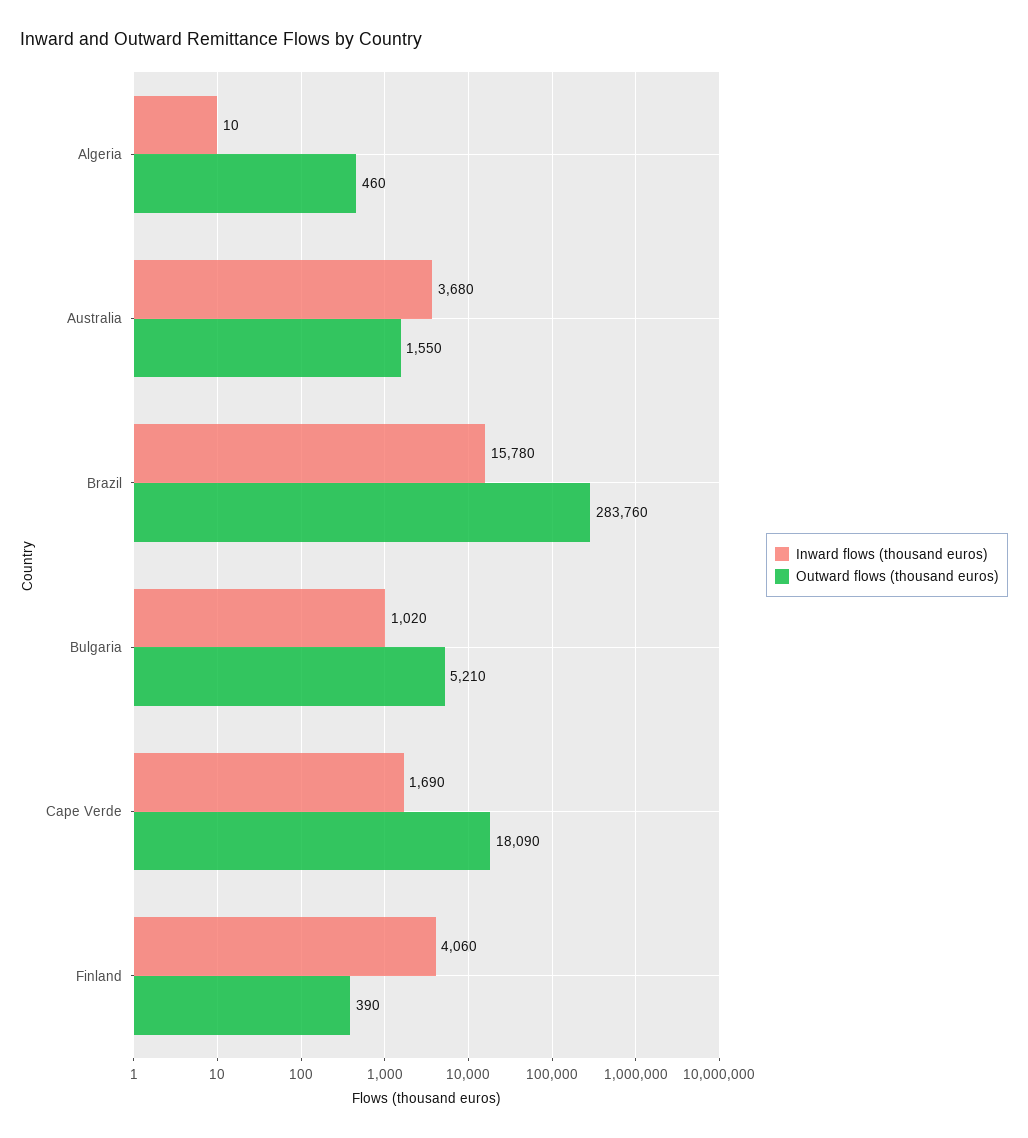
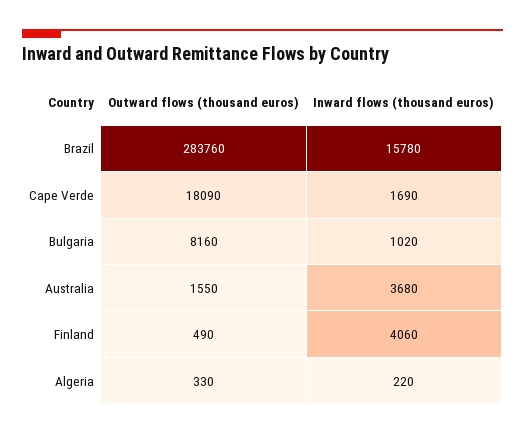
Inward flows (thousand euros), Algeria: 10 -> 220
Outward flows (thousand euros), Algeria: 460 -> 330
Outward flows (thousand euros), Bulgaria: 5210 -> 8160
Outward flows (thousand euros), Finland: 390 -> 490

